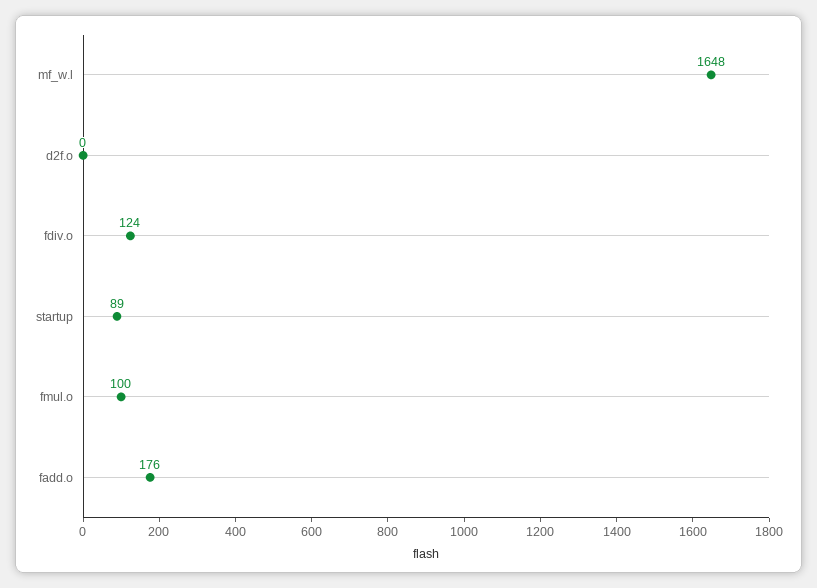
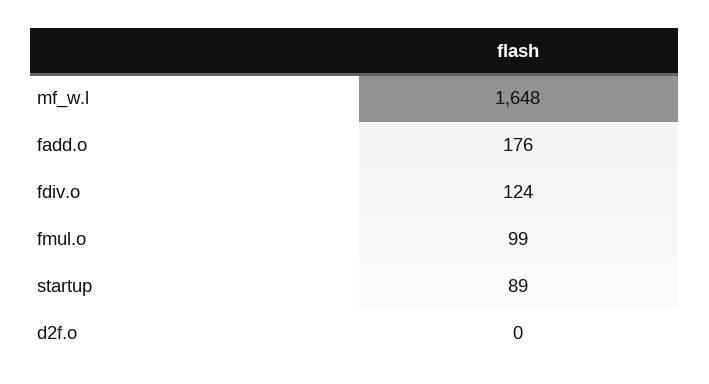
fmul.o: 100 -> 99

